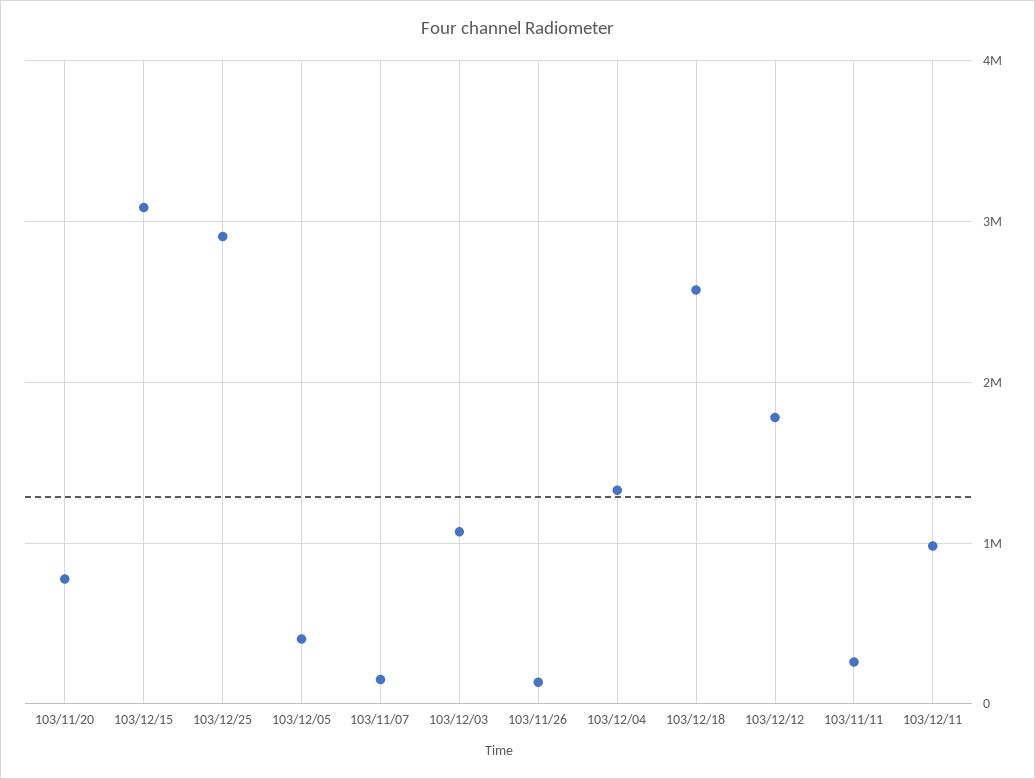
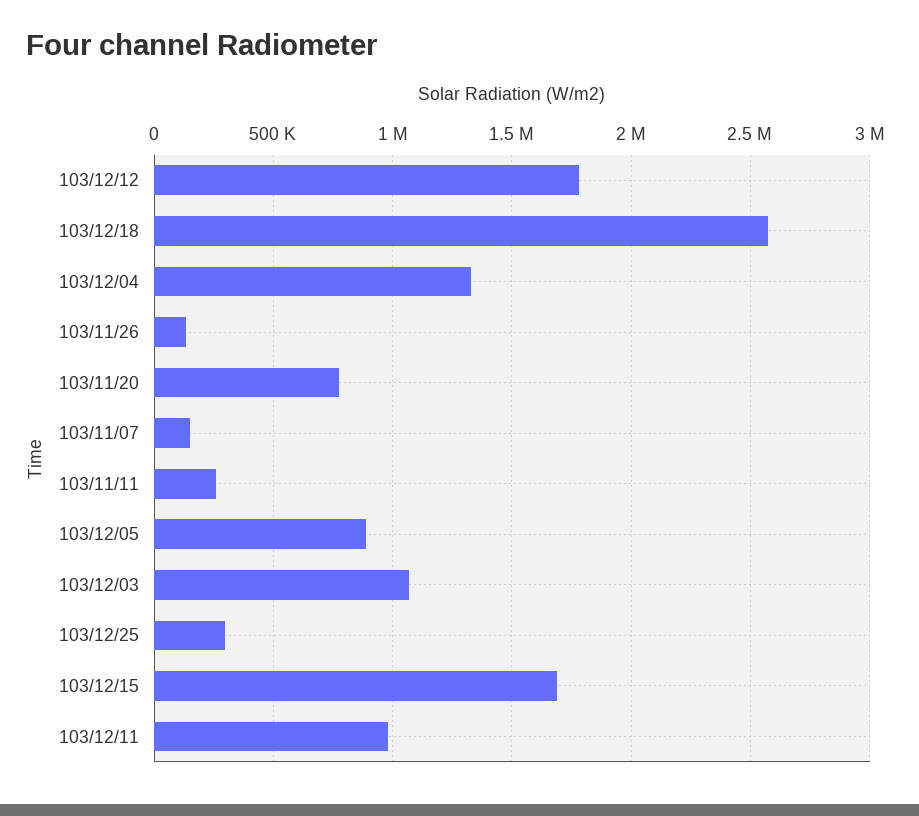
103/12/15: 3100000 -> 1700000
103/12/25: 2900000 -> 300000
103/12/05: 400000 -> 900000

